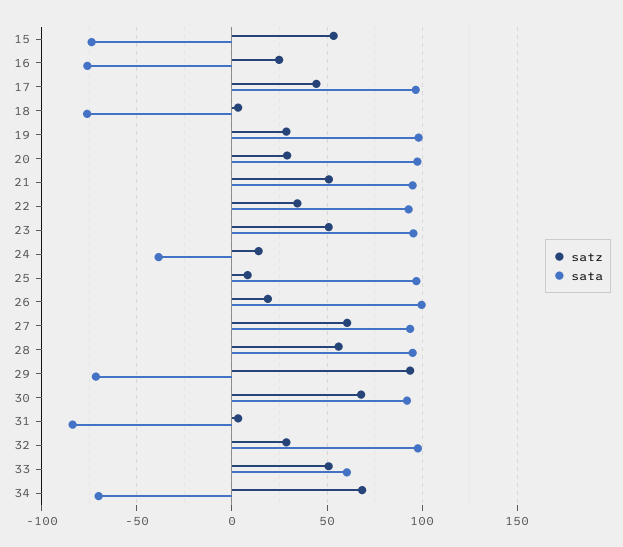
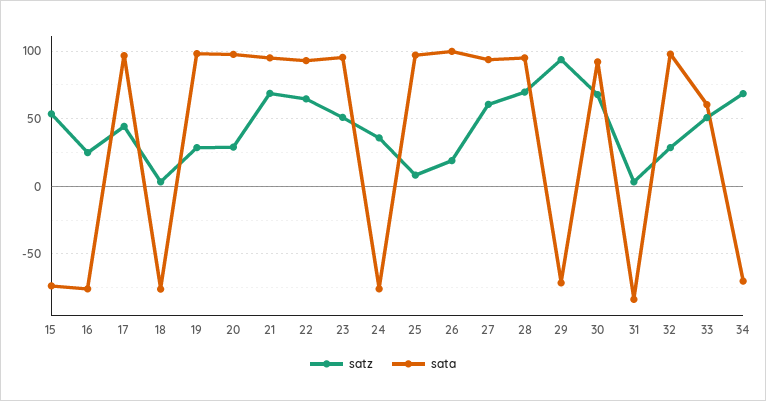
satz, 21: 50 -> 70
satz, 22: 35 -> 65
satz, 24: 15 -> 35
sata, 24: -40 -> -75
satz, 28: 55 -> 70

